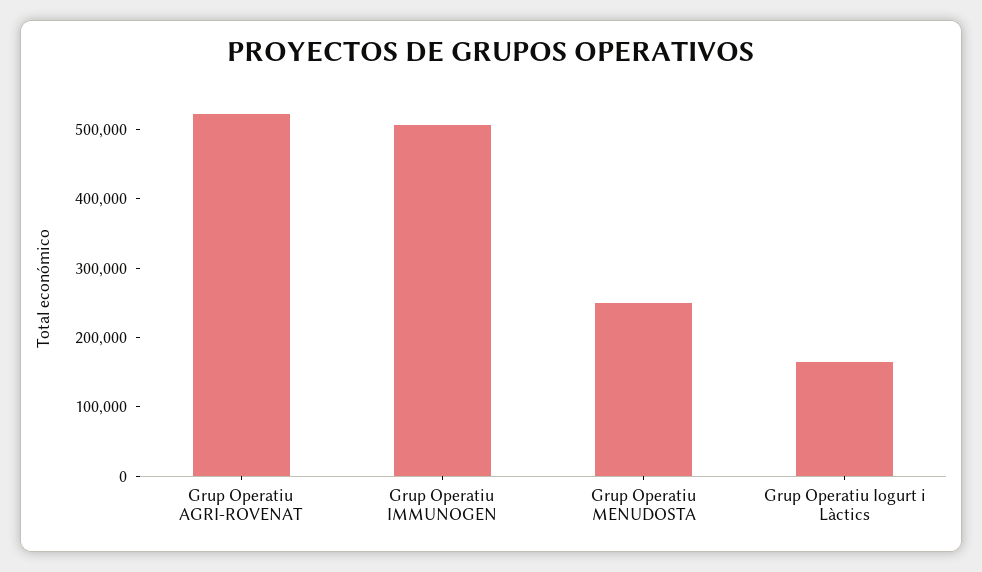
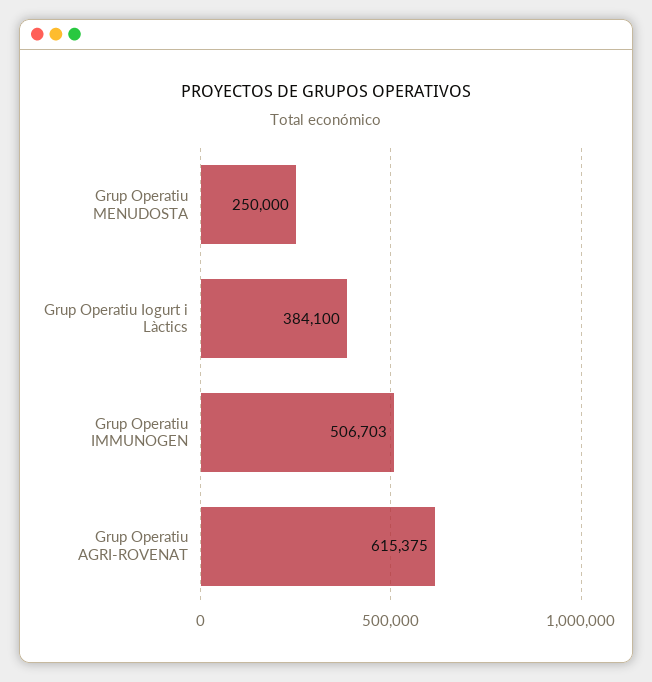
Grup Operatiu AGRI-ROVENAT: 520000 -> 615375
Grup Operatiu Iogurt i Làctics: 160000 -> 384100

